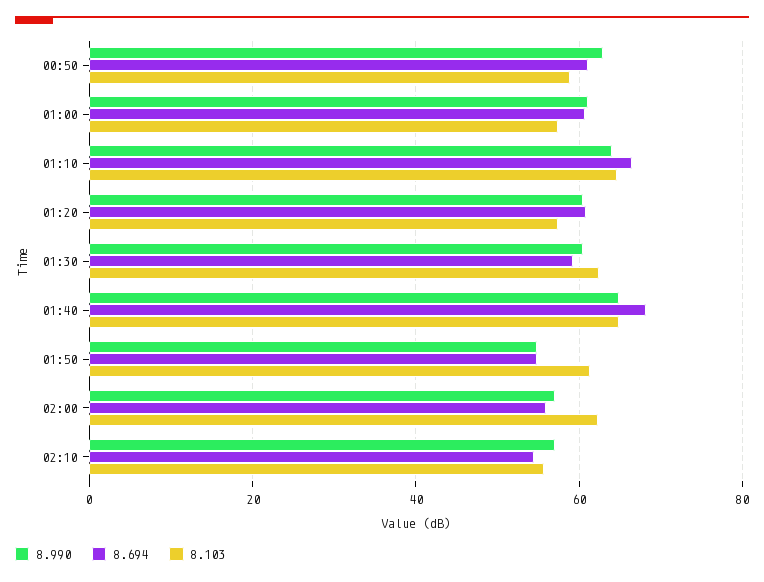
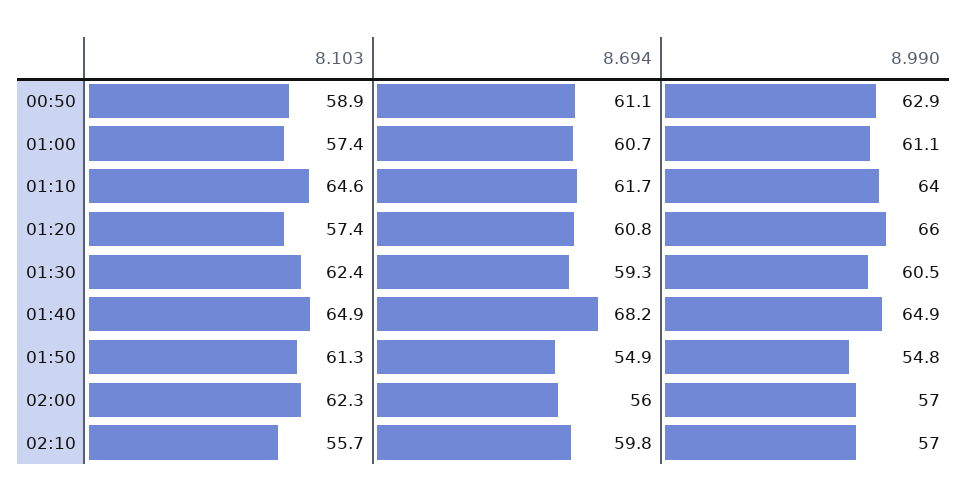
8.694, 01:10: 66 -> 61.7
8.990, 01:20: 60 -> 66
8.694, 02:10: 54 -> 59.8

